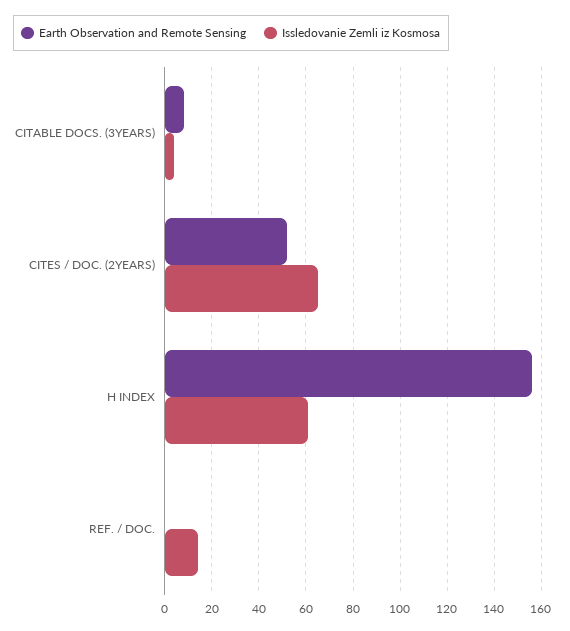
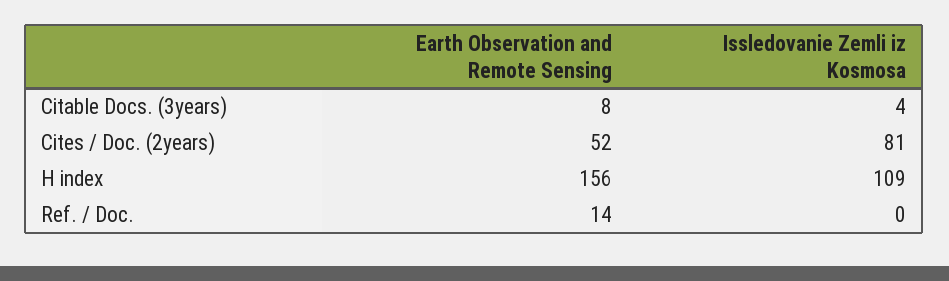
Issledovanie Zemli iz Kosmosa, CITES / DOC. (2YEARS): 65 -> 81
Issledovanie Zemli iz Kosmosa, H INDEX: 60 -> 109
Earth Observation and Remote Sensing, REF. / DOC.: 0 -> 14
Issledovanie Zemli iz Kosmosa, REF. / DOC.: 15 -> 0

